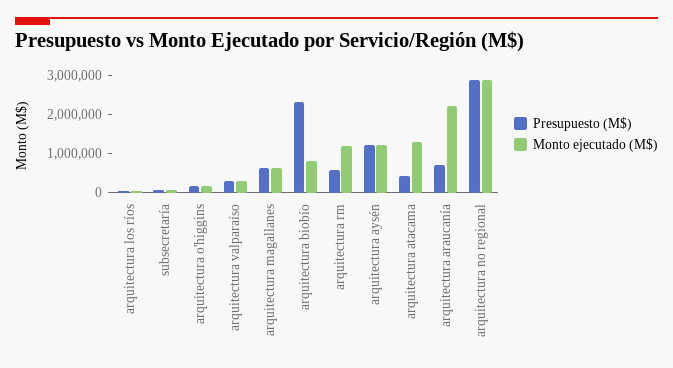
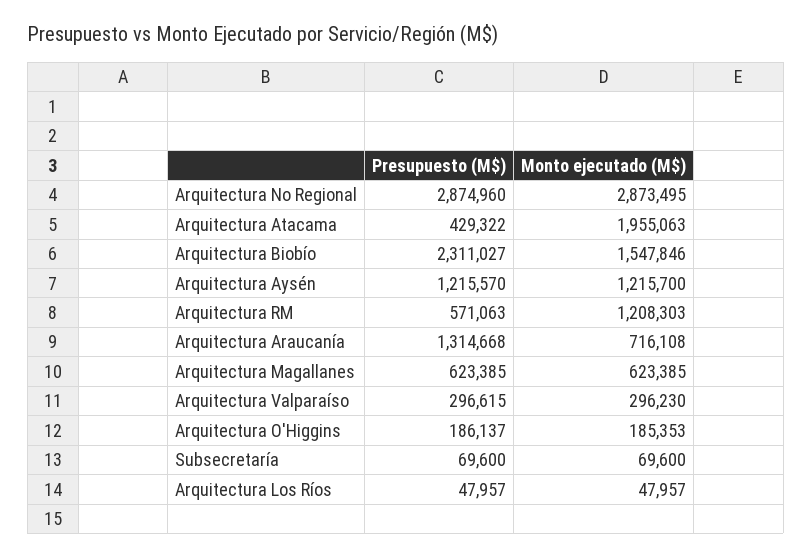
Monto ejecutado (M$), arquitectura biobío: 750000 -> 1547846
Monto ejecutado (M$), arquitectura atacama: 1250000 -> 1955063
Presupuesto (M$), arquitectura araucanía: 750000 -> 1314668
Monto ejecutado (M$), arquitectura araucanía: 2250000 -> 716108

